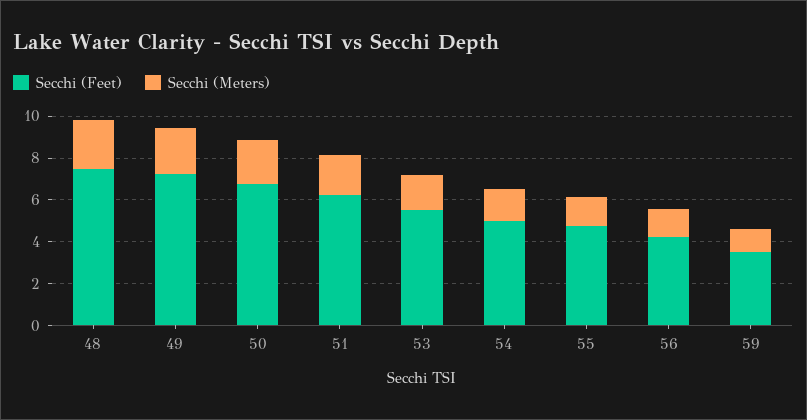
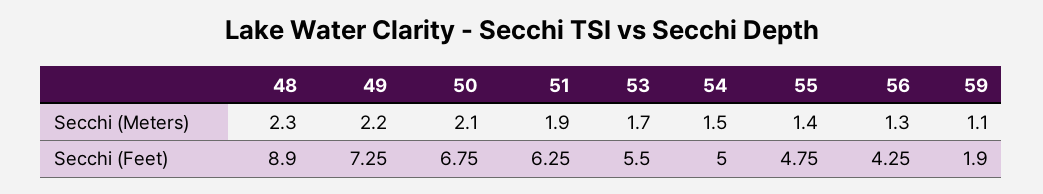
Secchi (Feet), 48: 7.5 -> 8.9
Secchi (Feet), 59: 3.5 -> 1.9

